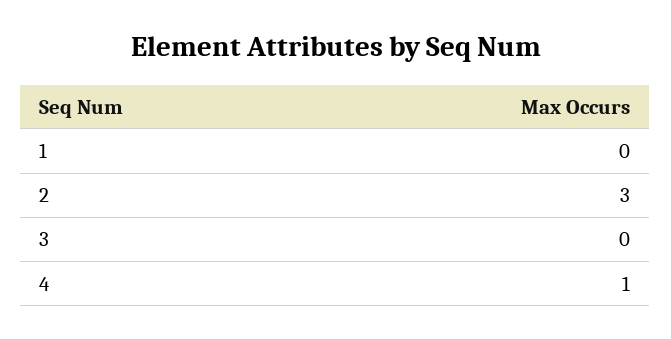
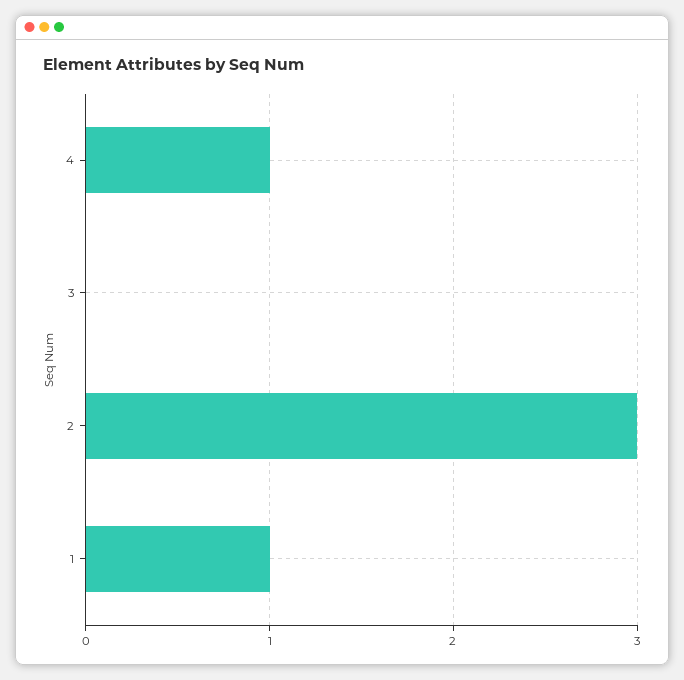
1: 0 -> 1

